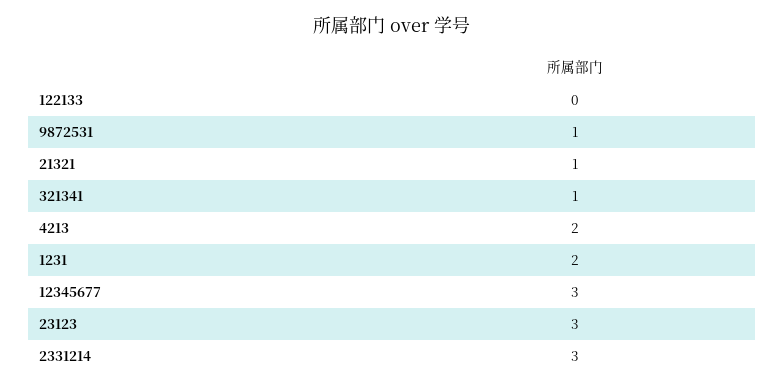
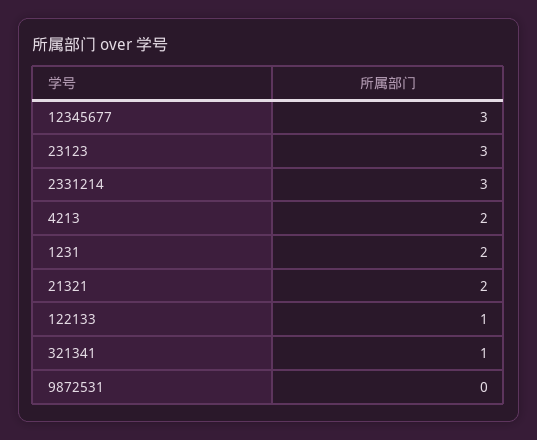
122133: 0 -> 1
9872531: 1 -> 0
21321: 1 -> 2

